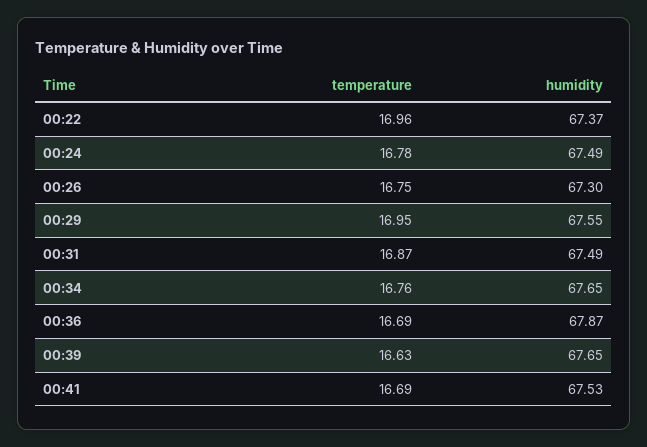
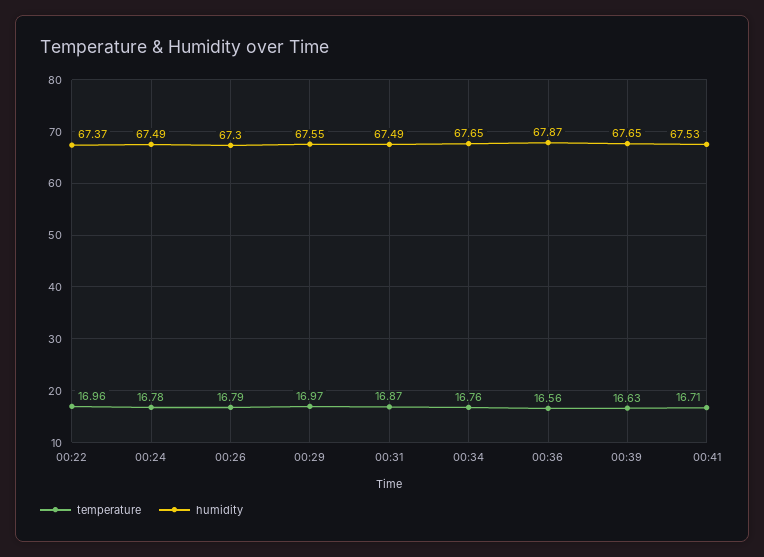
temperature, 00:26: 16.75 -> 16.79
temperature, 00:29: 16.95 -> 16.97
temperature, 00:36: 16.69 -> 16.56
temperature, 00:41: 16.69 -> 16.71

